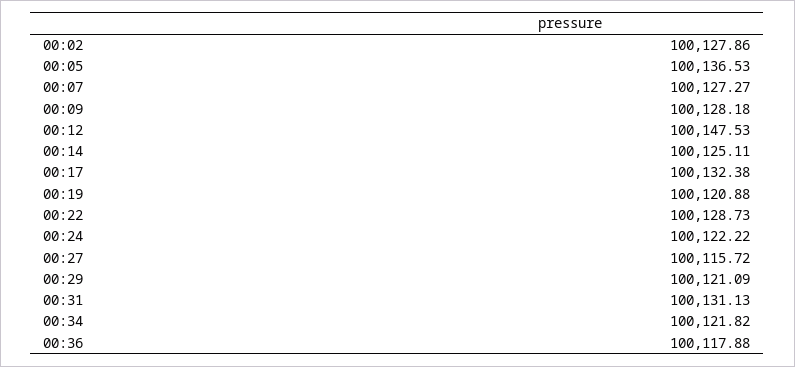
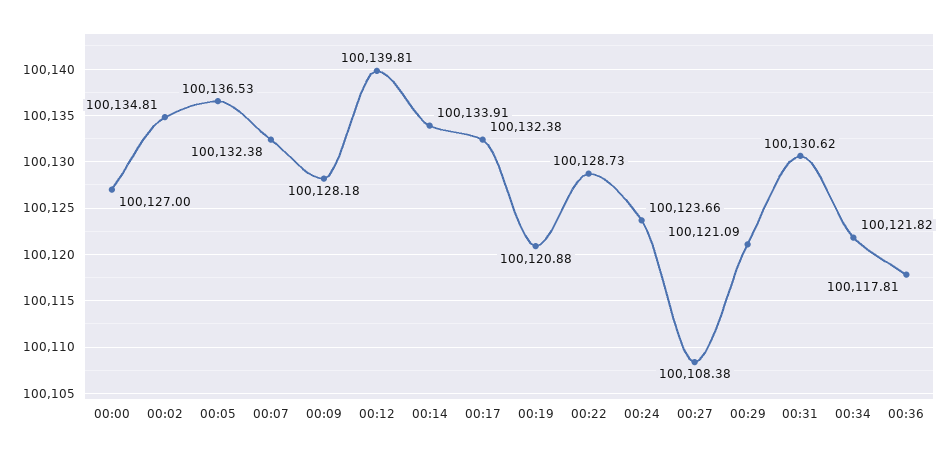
00:02: 100127.86 -> 100134.81
00:07: 100127.27 -> 100132.38
00:12: 100147.53 -> 100139.81
00:14: 100125.11 -> 100133.91
00:24: 100122.22 -> 100123.66
00:27: 100115.72 -> 100108.38
00:31: 100131.13 -> 100130.62
00:36: 100117.88 -> 100117.81
00:00: none -> 100127

